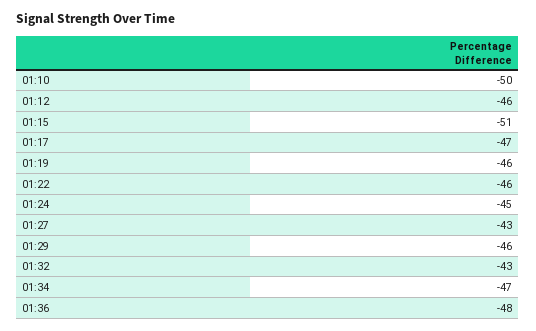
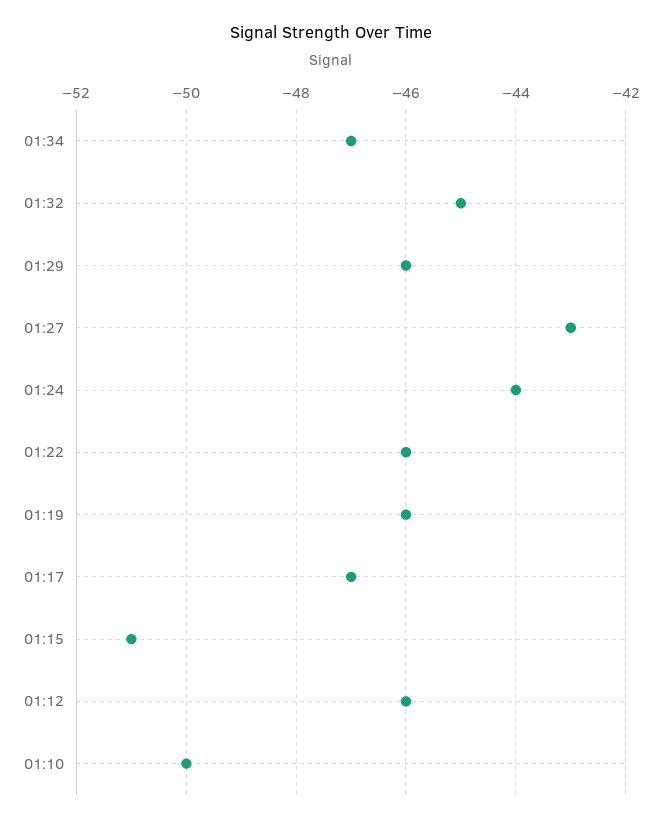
01:24: -45 -> -44
01:32: -43 -> -45
01:36: -48 -> none

